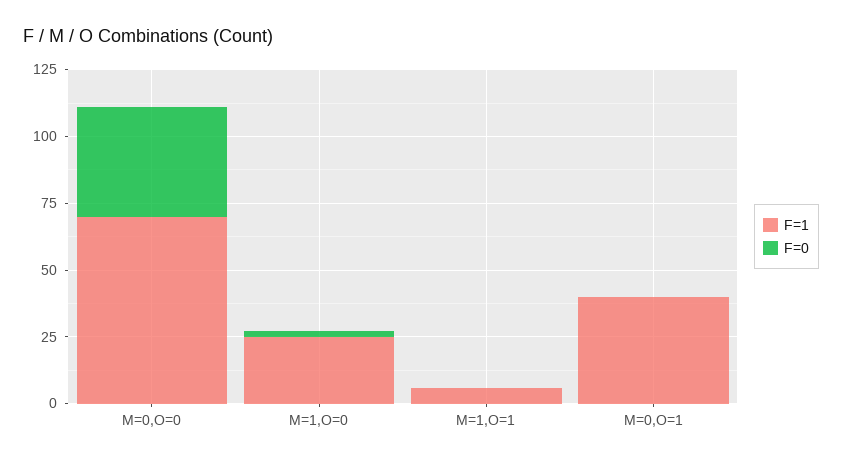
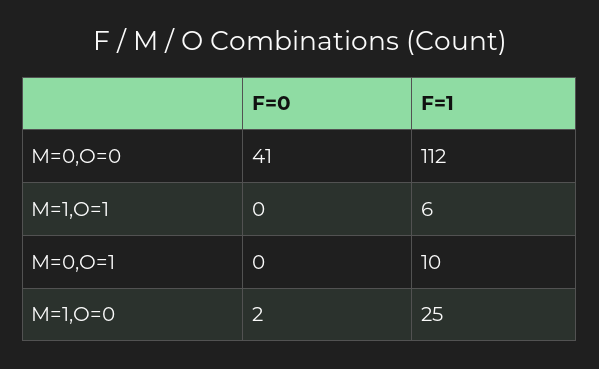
F=1, M=0,O=0: 70 -> 112
F=1, M=0,O=1: 40 -> 10

